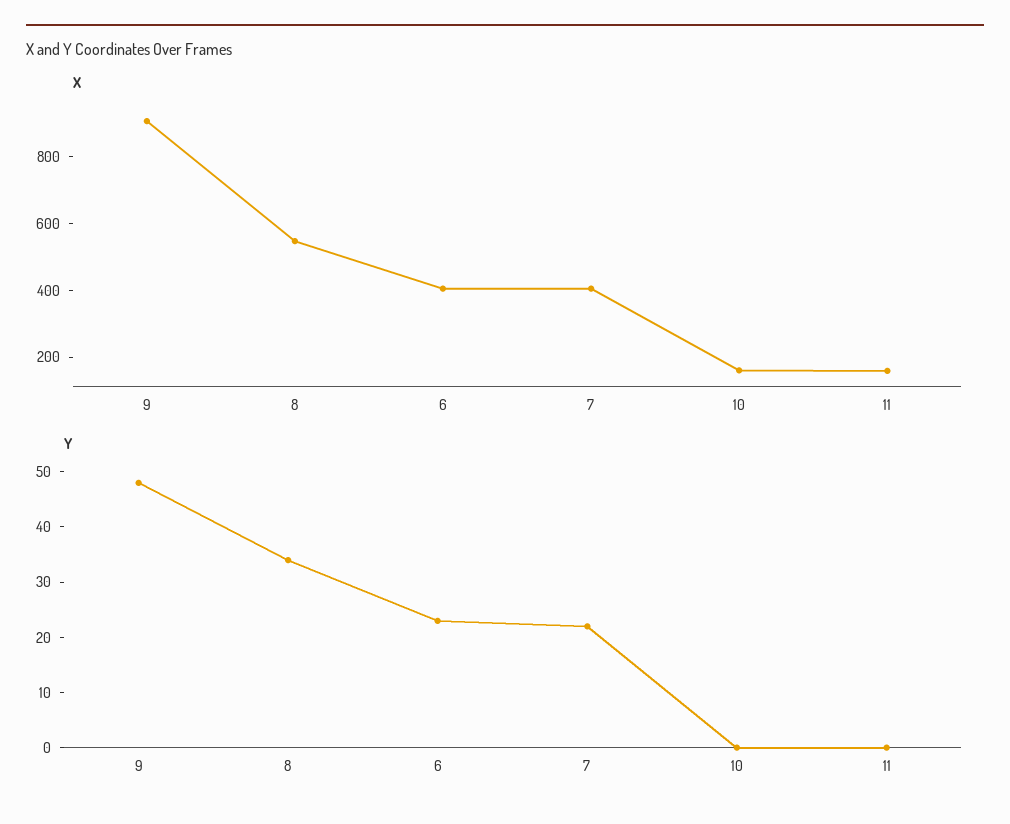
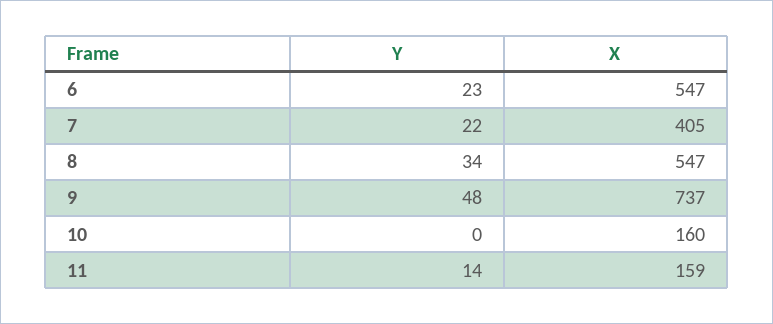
X, 9: 900 -> 737
X, 6: 400 -> 547
Y, 11: 0 -> 14

